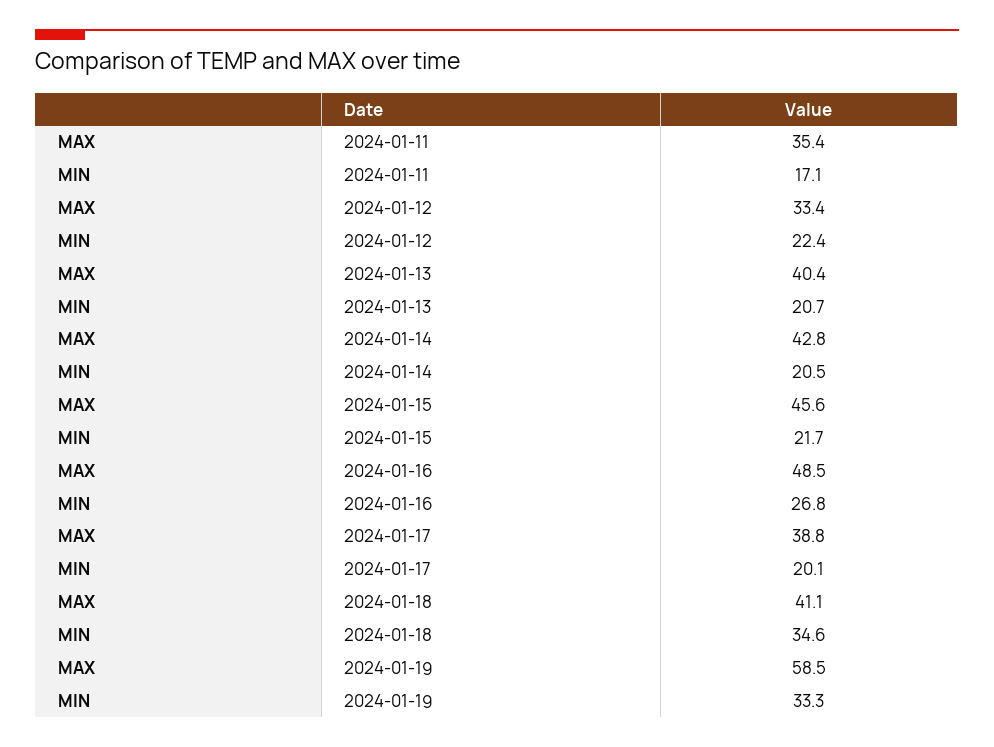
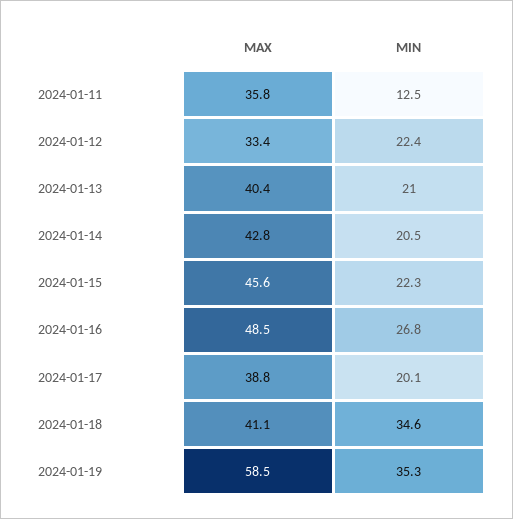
MAX, 2024-01-11: 35.4 -> 35.8
MIN, 2024-01-11: 17.1 -> 12.5
MIN, 2024-01-13: 20.7 -> 21
MIN, 2024-01-15: 21.7 -> 22.3
MIN, 2024-01-19: 33.3 -> 35.3

